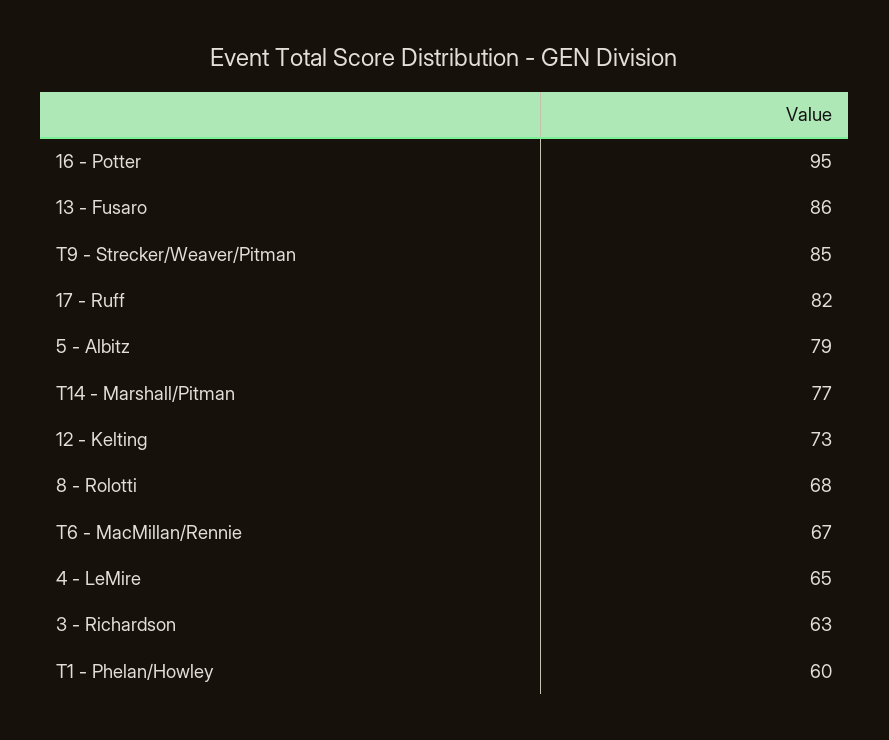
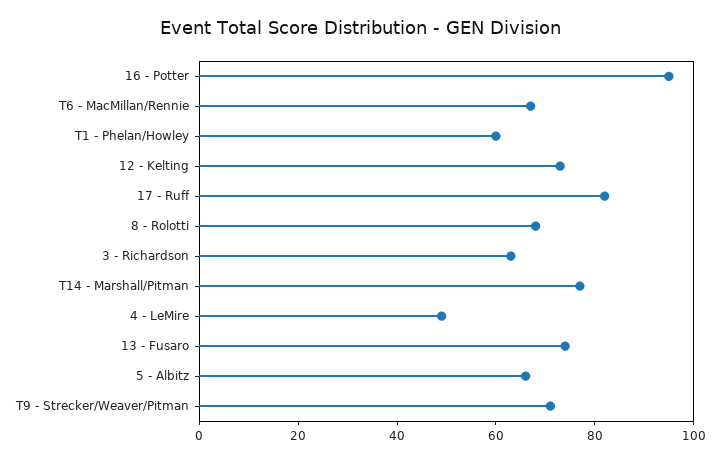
13 - Fusaro: 86 -> 75
T9 - Strecker/Weaver/Pitman: 85 -> 70
5 - Albitz: 79 -> 65
4 - LeMire: 65 -> 50

